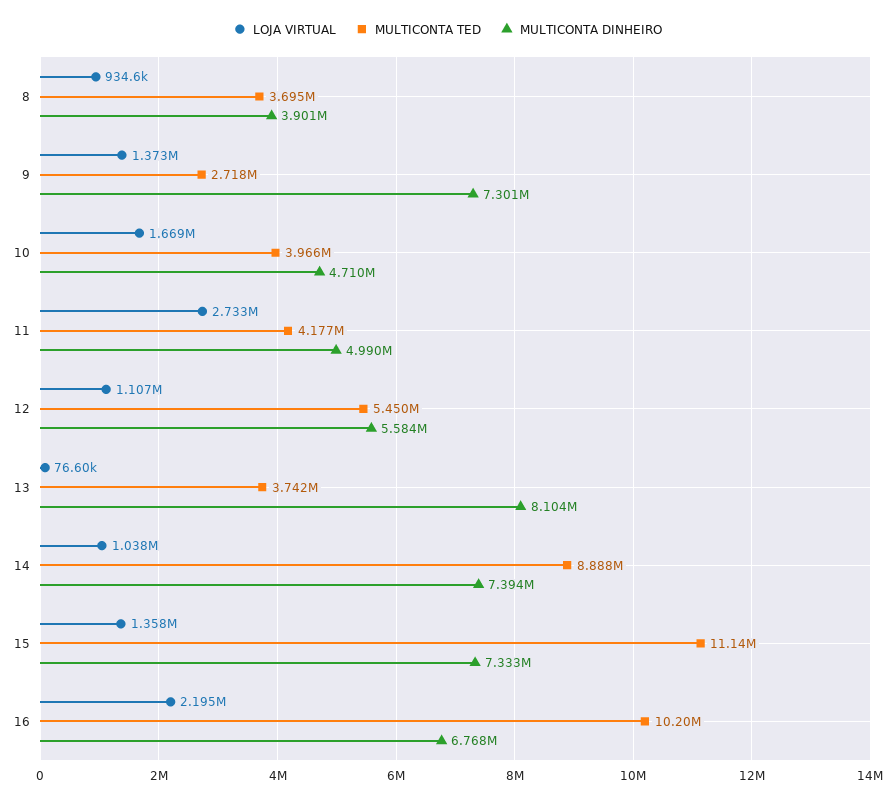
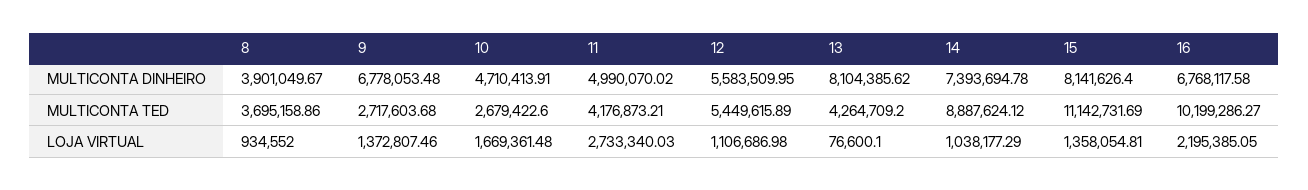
MULTICONTA DINHEIRO, 9: 7301000 -> 6778053.48
MULTICONTA TED, 10: 3966000 -> 2679422.6
MULTICONTA TED, 13: 3742000 -> 4264709.2
MULTICONTA DINHEIRO, 15: 7333000 -> 8141626.4

